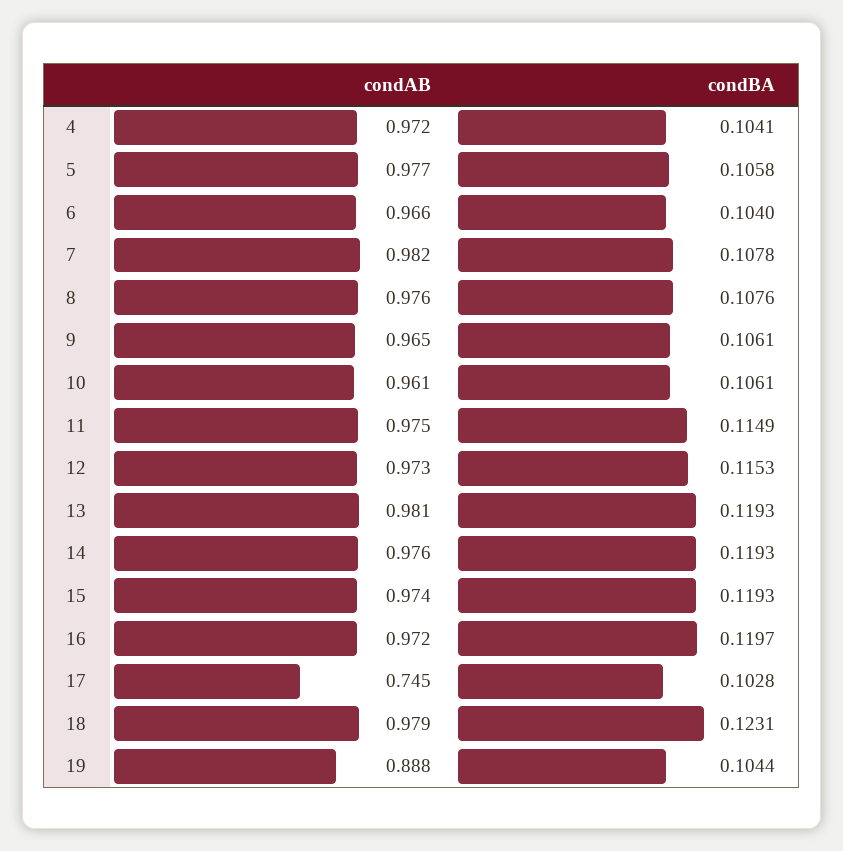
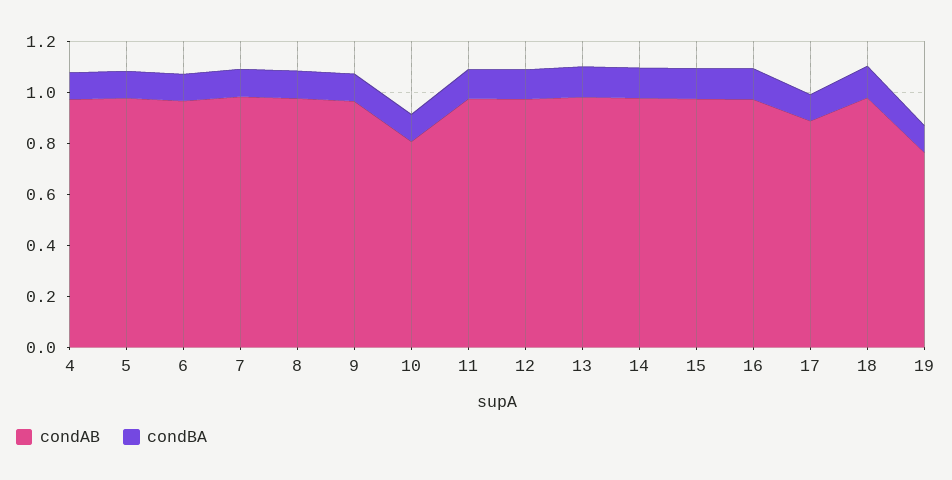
condAB, 10: 0.961 -> 0.8
condAB, 17: 0.745 -> 0.9
condAB, 19: 0.888 -> 0.75

